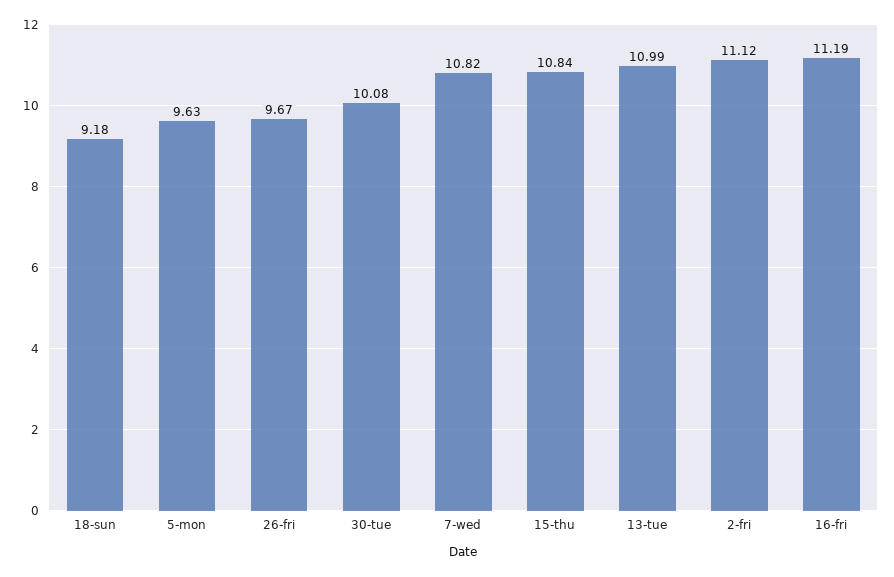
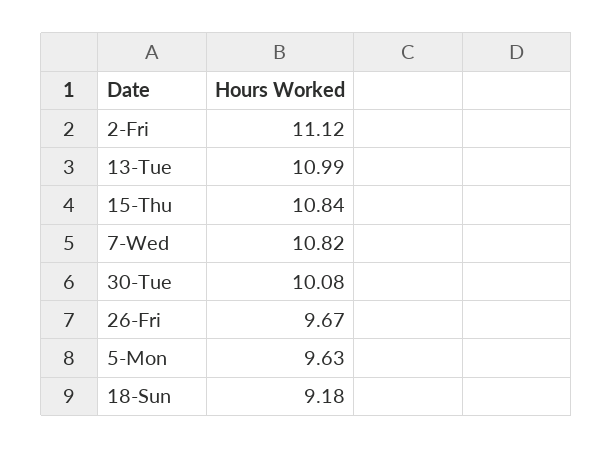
16-fri: 11.19 -> none

